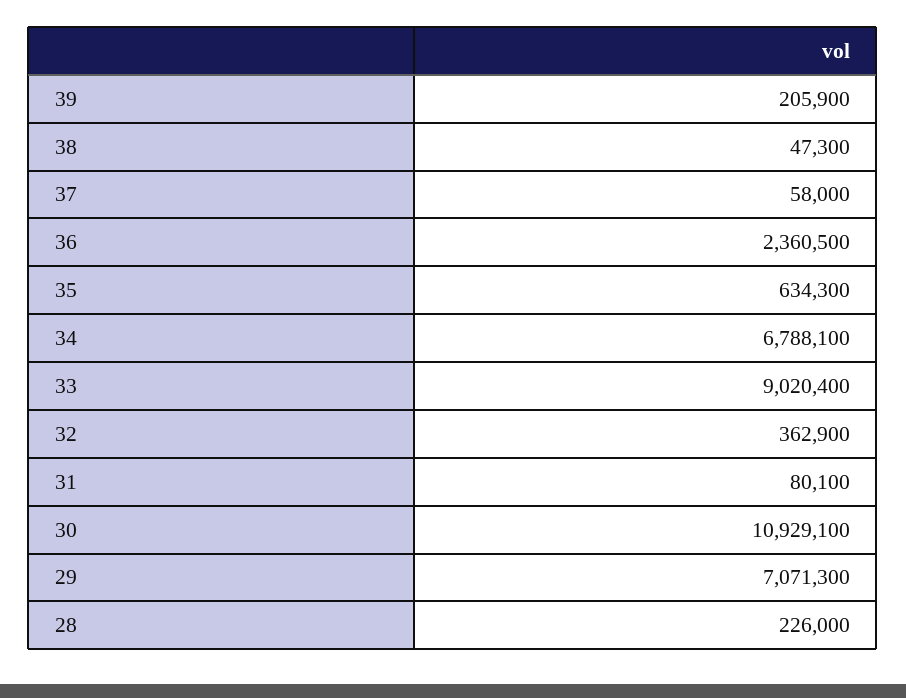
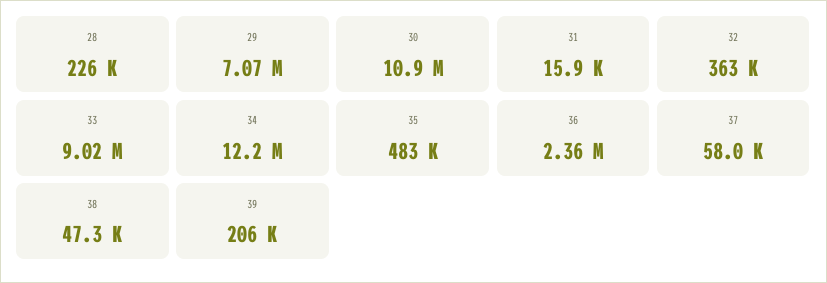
35: 634300 -> 483000
34: 6788100 -> 12200000
31: 80100 -> 15900

